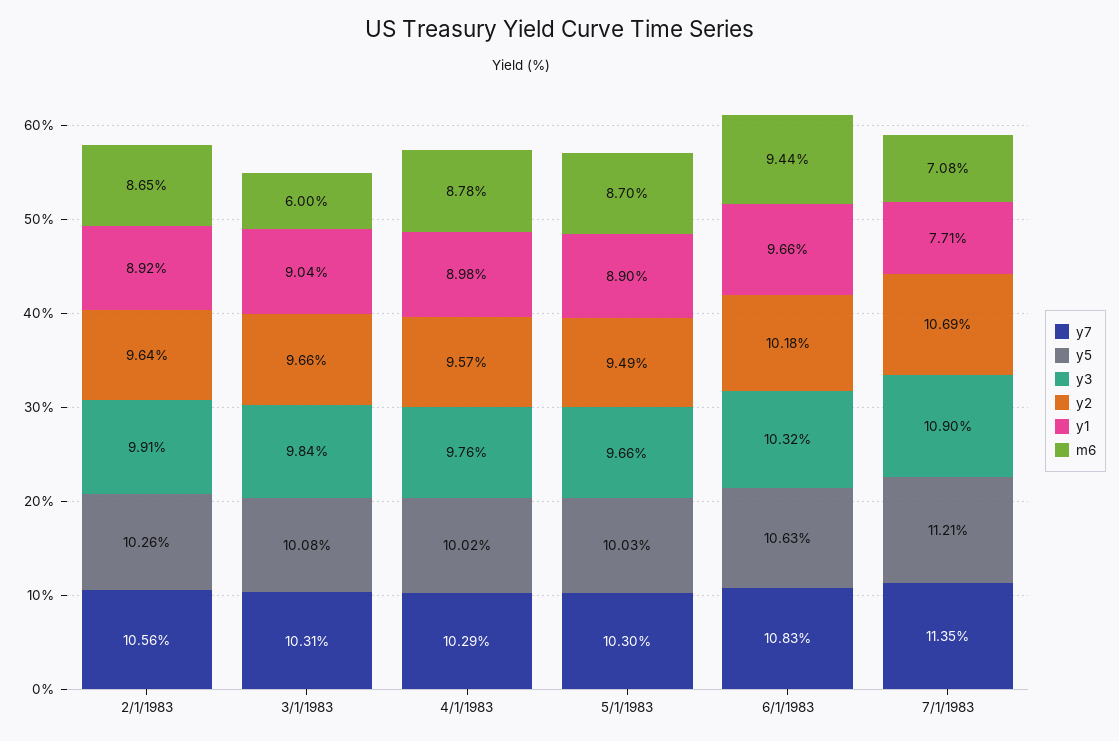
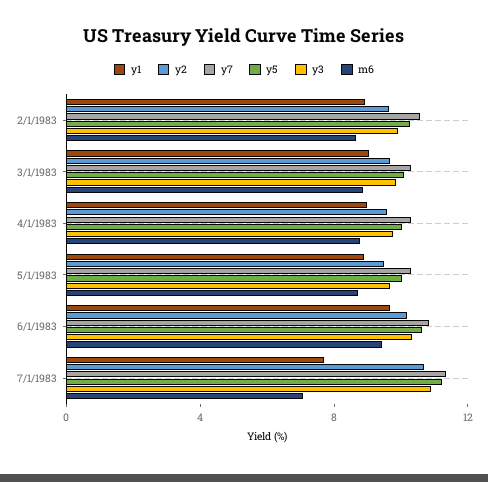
m6, 3/1/1983: 6 -> 9

